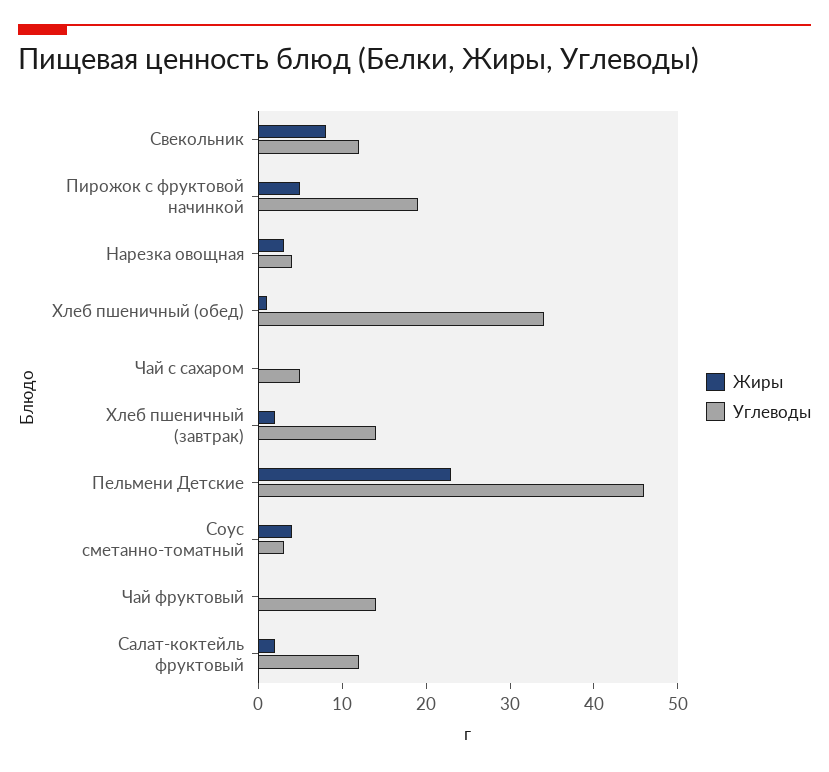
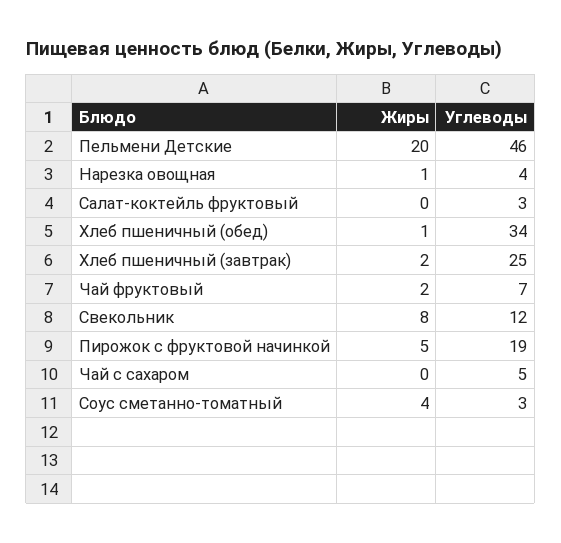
Жиры, Нарезка овощная: 3 -> 1
Углеводы, Хлеб пшеничный (завтрак): 14 -> 25
Жиры, Пельмени Детские: 23 -> 20
Жиры, Чай фруктовый: 0 -> 2
Углеводы, Чай фруктовый: 14 -> 7
Жиры, Салат-коктейль фруктовый: 2 -> 0
Углеводы, Салат-коктейль фруктовый: 12 -> 3

